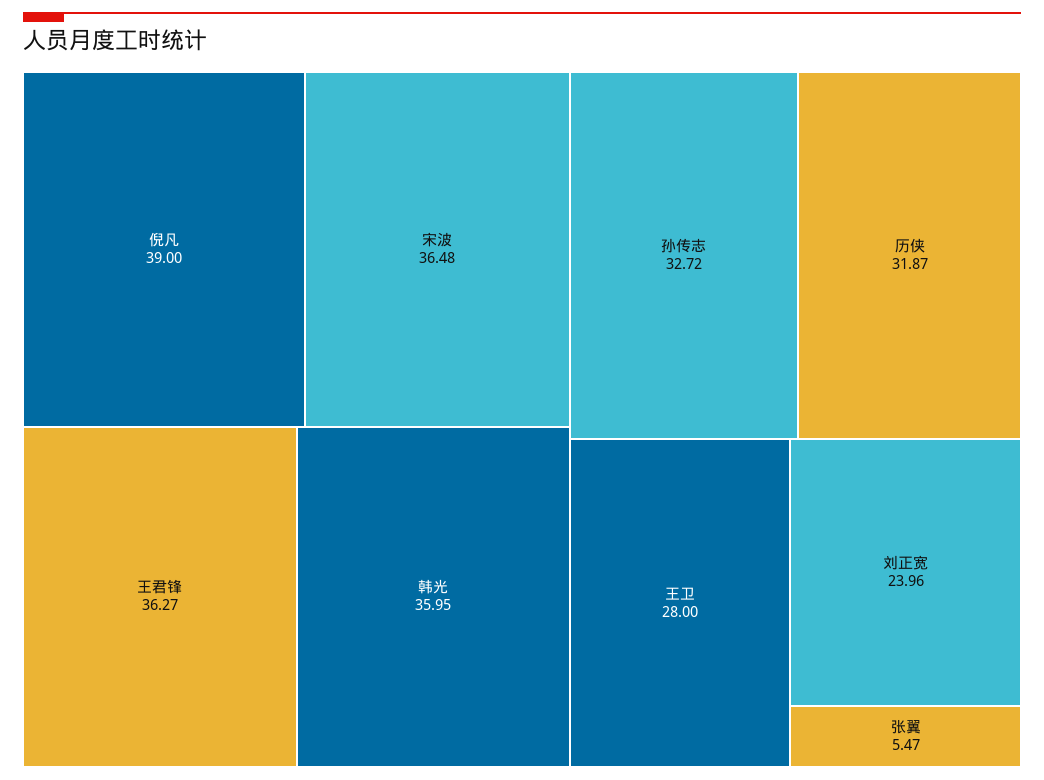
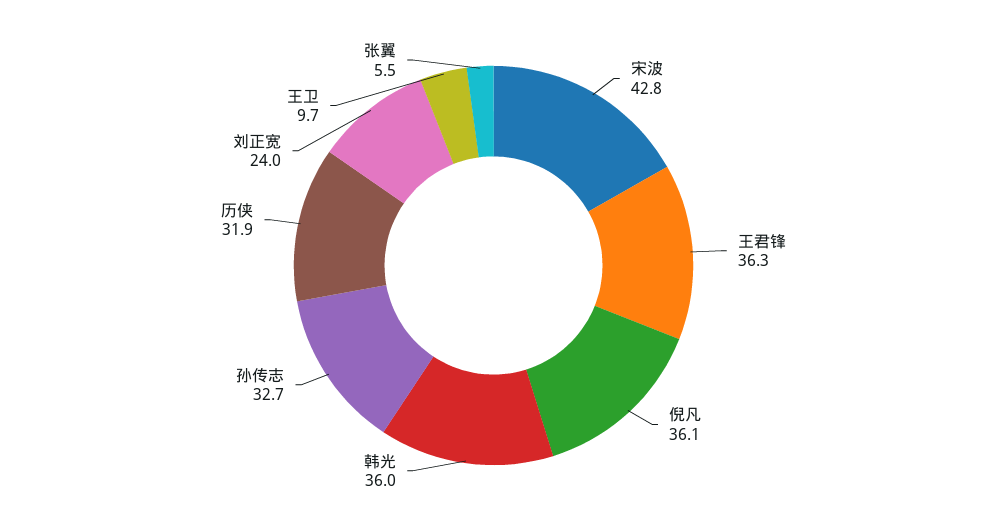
倪凡: 39 -> 36.1
宋波: 36.48 -> 42.8
王卫: 28 -> 9.7

